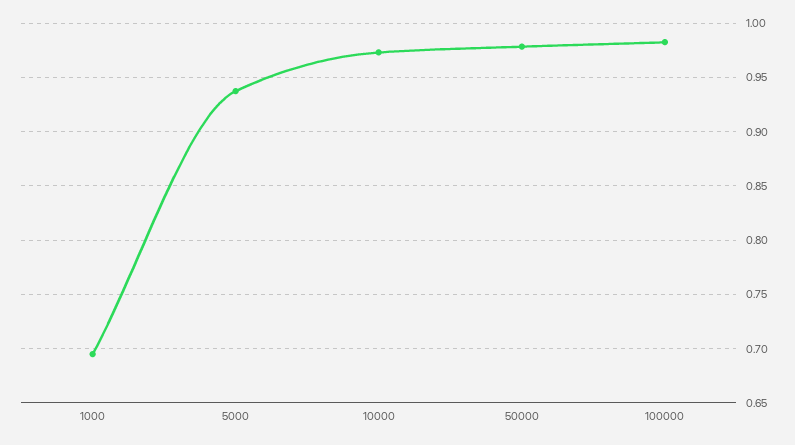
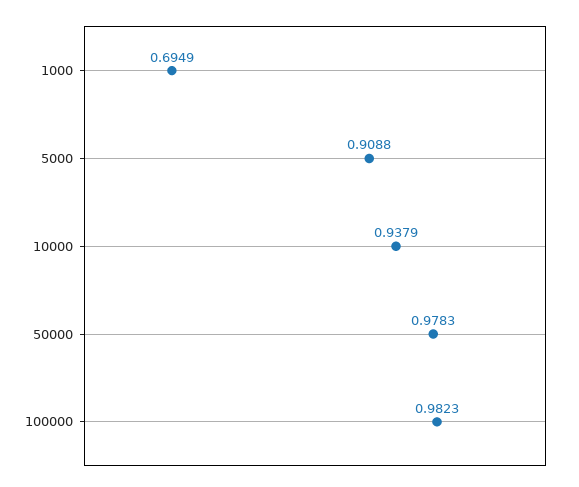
5000: 0.94 -> 0.9088
10000: 0.97 -> 0.9379

